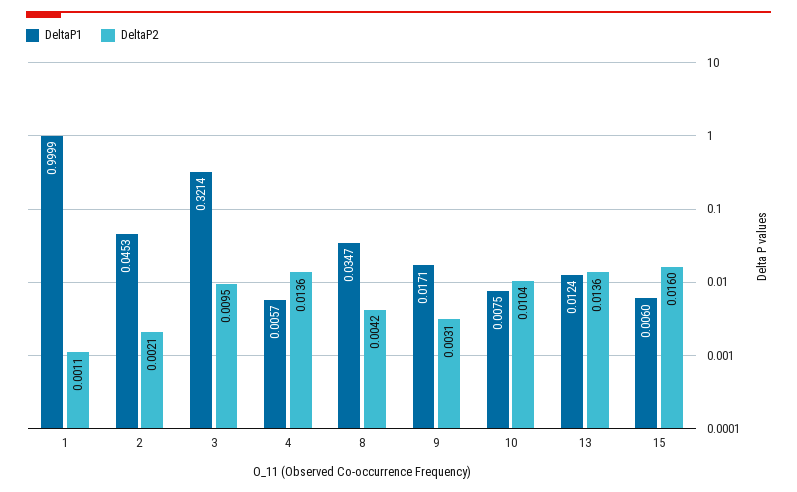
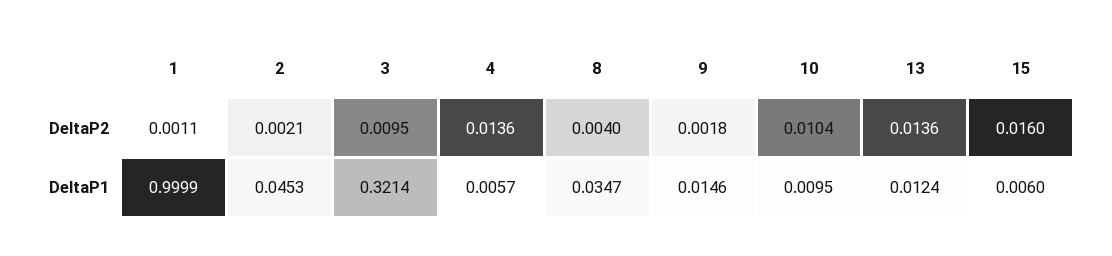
DeltaP2, 8: 0.0042 -> 0.004
DeltaP1, 9: 0.0171 -> 0.0146
DeltaP2, 9: 0.0031 -> 0.0018
DeltaP1, 10: 0.0075 -> 0.0095

